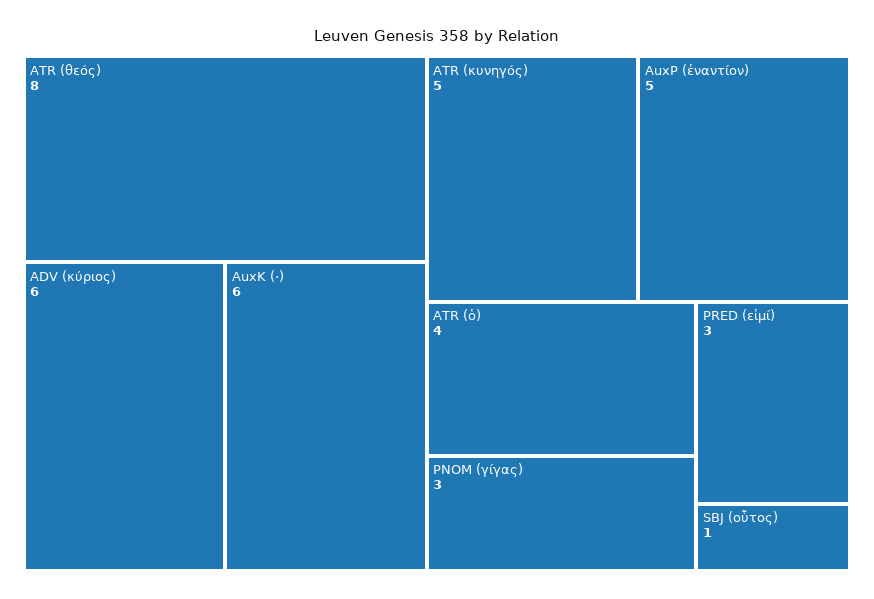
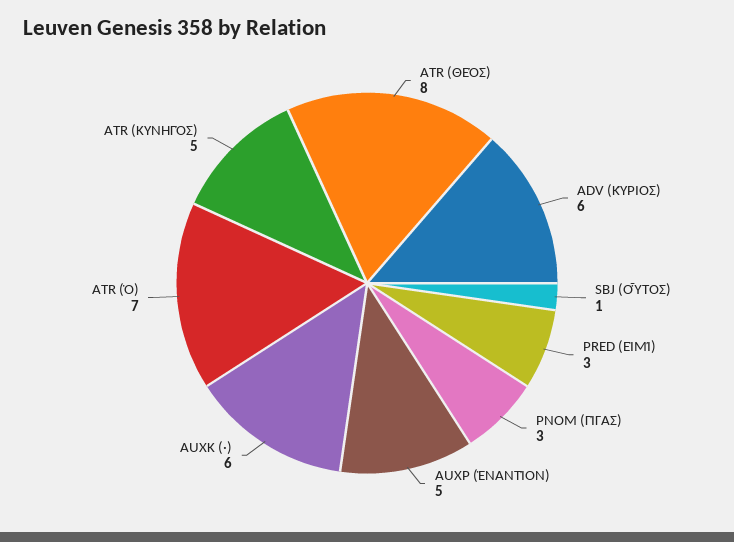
ATR (ὁ): 4 -> 7

